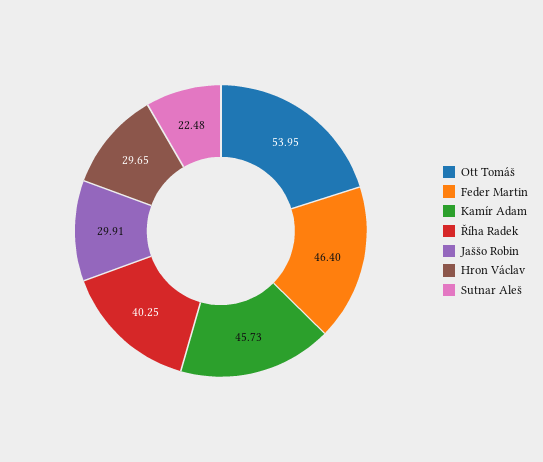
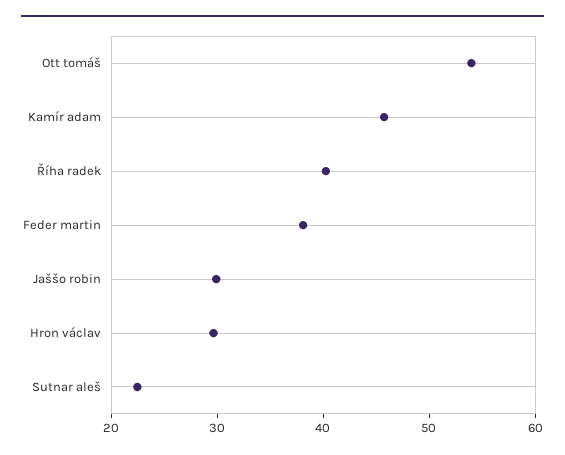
Feder Martin: 46.4 -> 38

